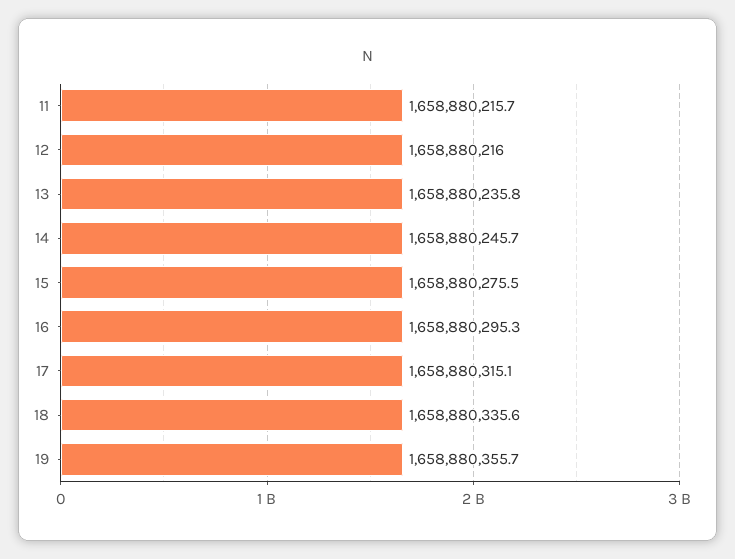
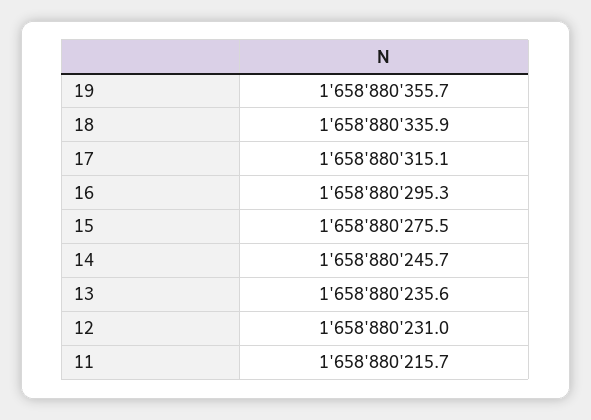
12: 1658880216 -> 1658880231
13: 1658880235.8 -> 1658880235.6
18: 1658880335.6 -> 1658880335.9

